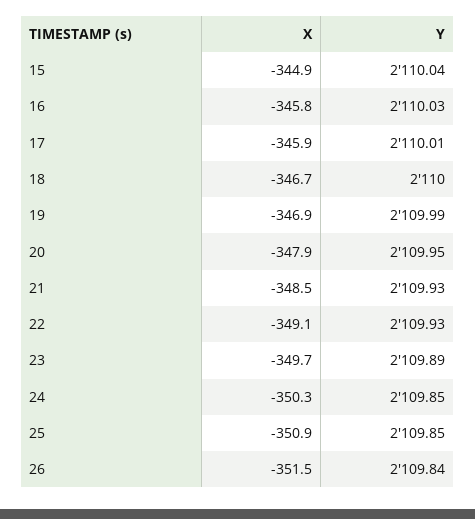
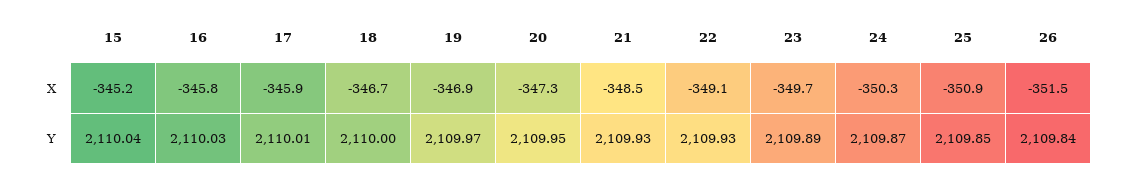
X, 15: -344.9 -> -345.2
Y, 19: 2109.99 -> 2109.97
X, 20: -347.9 -> -347.3
Y, 24: 2109.85 -> 2109.87

